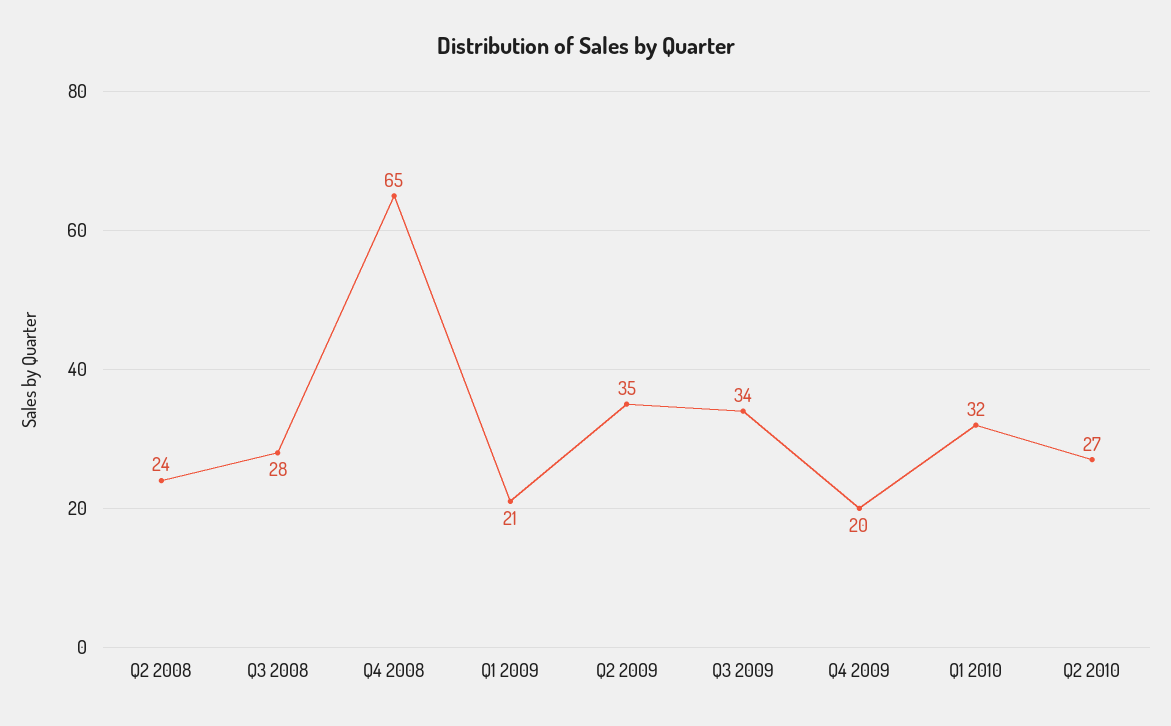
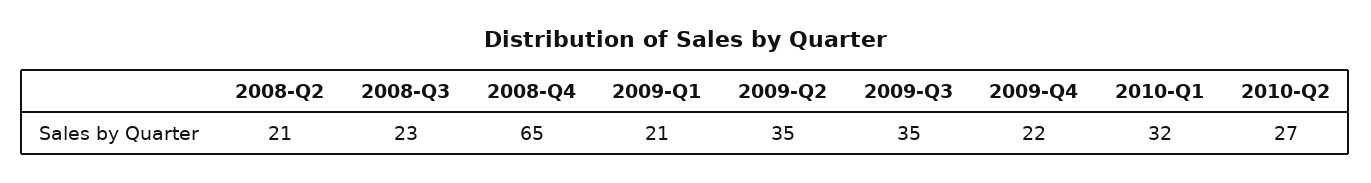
Q2 2008: 24 -> 21
Q3 2008: 28 -> 23
Q3 2009: 34 -> 35
Q4 2009: 20 -> 22

